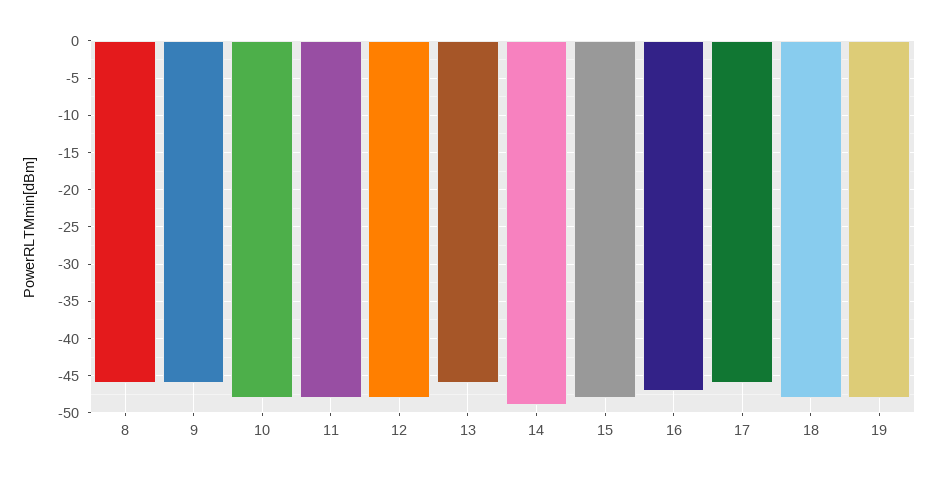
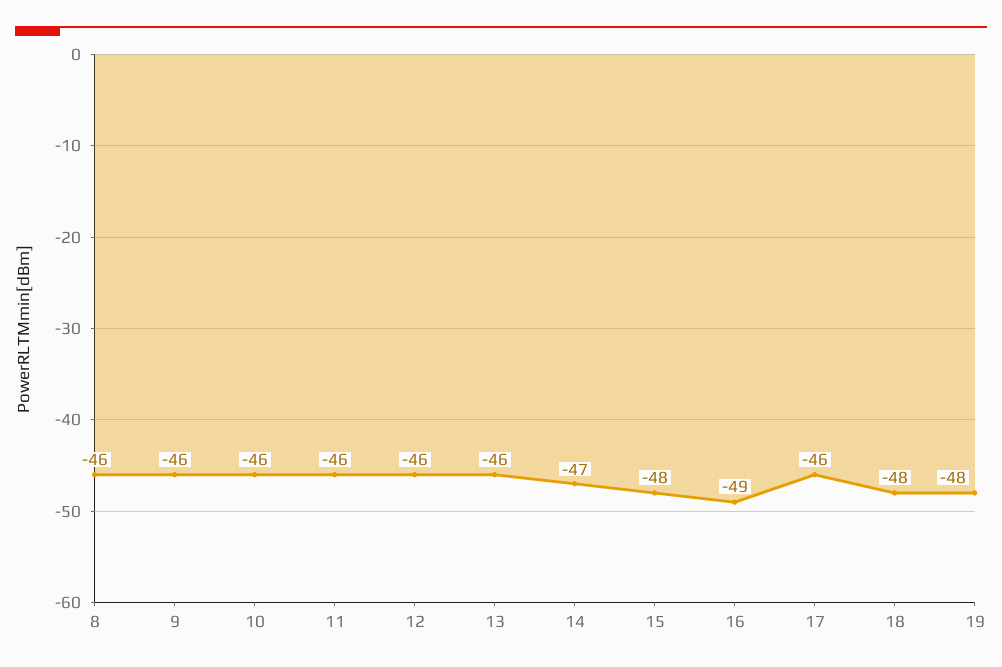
10: -48 -> -46
11: -48 -> -46
12: -48 -> -46
14: -49 -> -47
16: -47 -> -49

